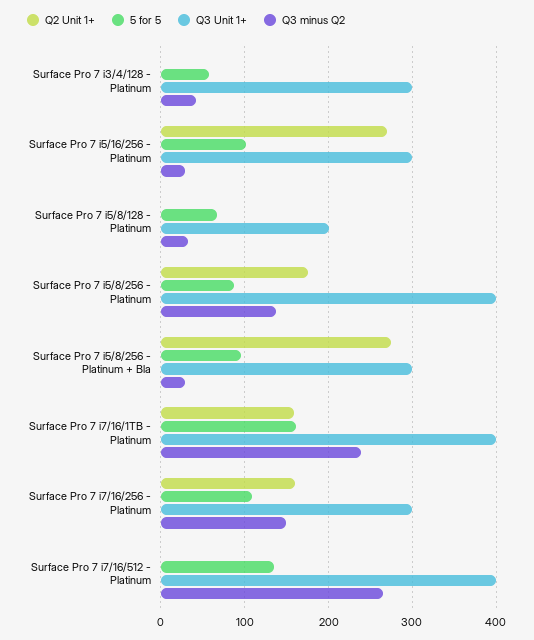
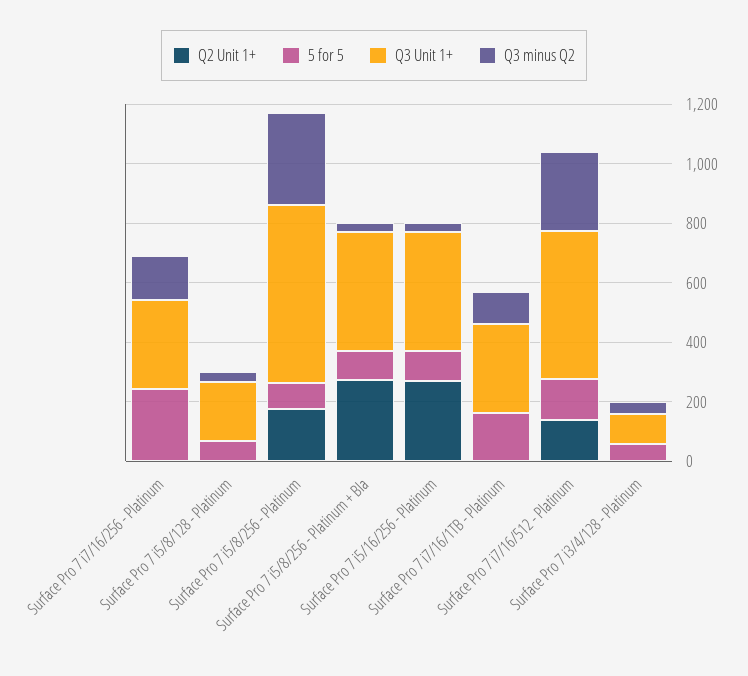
Q3 Unit 1+, Surface Pro 7 i3/4/128 - Platinum: 300 -> 100
Q3 Unit 1+, Surface Pro 7 i5/16/256 - Platinum: 300 -> 400
Q3 Unit 1+, Surface Pro 7 i5/8/256 - Platinum: 400 -> 600
Q3 minus Q2, Surface Pro 7 i5/8/256 - Platinum: 140 -> 300
Q3 Unit 1+, Surface Pro 7 i5/8/256 - Platinum + Bla: 300 -> 400
Q2 Unit 1+, Surface Pro 7 i7/16/1TB - Platinum: 160 -> 0
Q3 Unit 1+, Surface Pro 7 i7/16/1TB - Platinum: 400 -> 300
Q3 minus Q2, Surface Pro 7 i7/16/1TB - Platinum: 240 -> 100
Q2 Unit 1+, Surface Pro 7 i7/16/256 - Platinum: 160 -> 0
5 for 5, Surface Pro 7 i7/16/256 - Platinum: 110 -> 250
Q2 Unit 1+, Surface Pro 7 i7/16/512 - Platinum: 0 -> 150
Q3 Unit 1+, Surface Pro 7 i7/16/512 - Platinum: 400 -> 500

